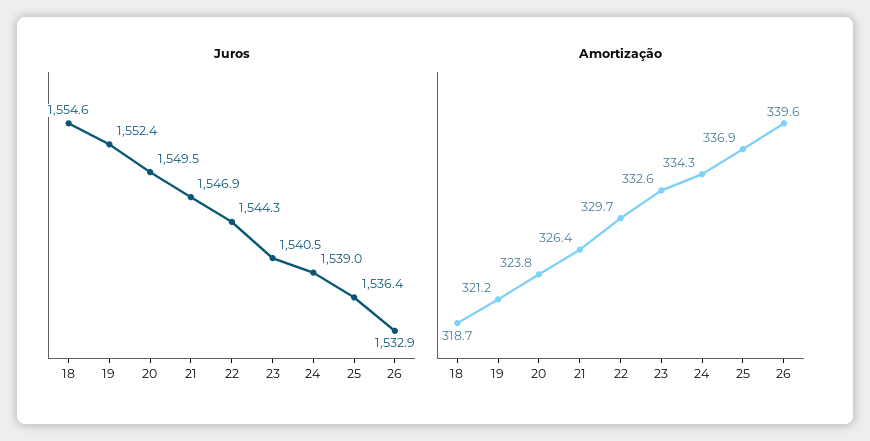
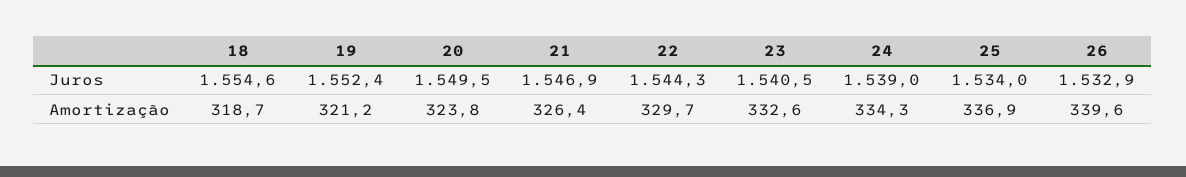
Juros, 25: 1536.4 -> 1534

